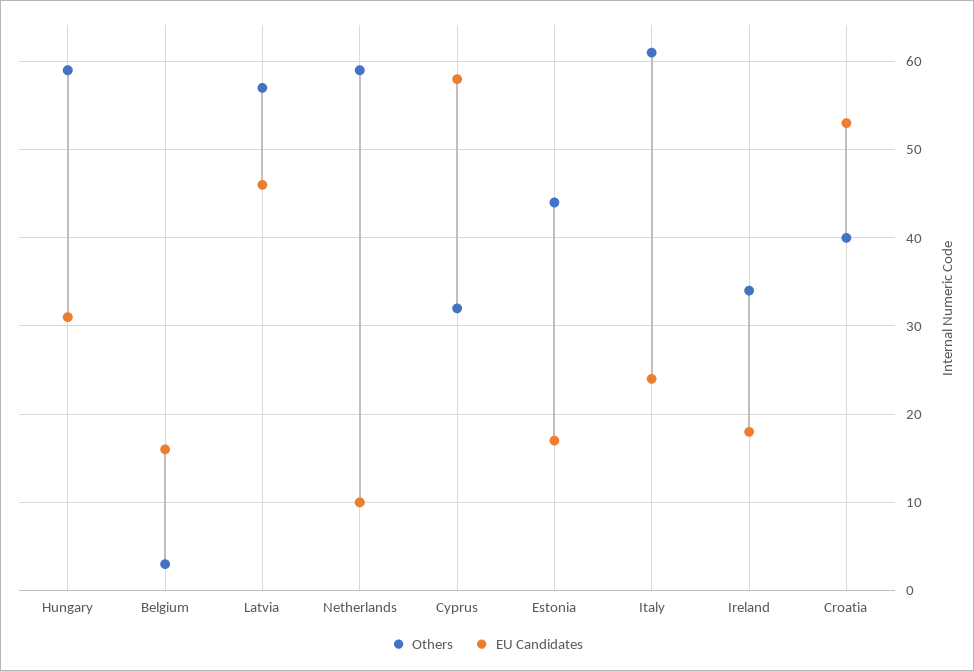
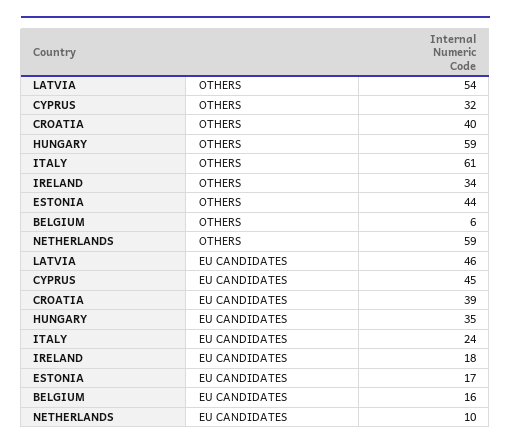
EU Candidates, Hungary: 31 -> 35
Others, Belgium: 3 -> 6
Others, Latvia: 57 -> 54
EU Candidates, Cyprus: 58 -> 45
EU Candidates, Croatia: 53 -> 39

